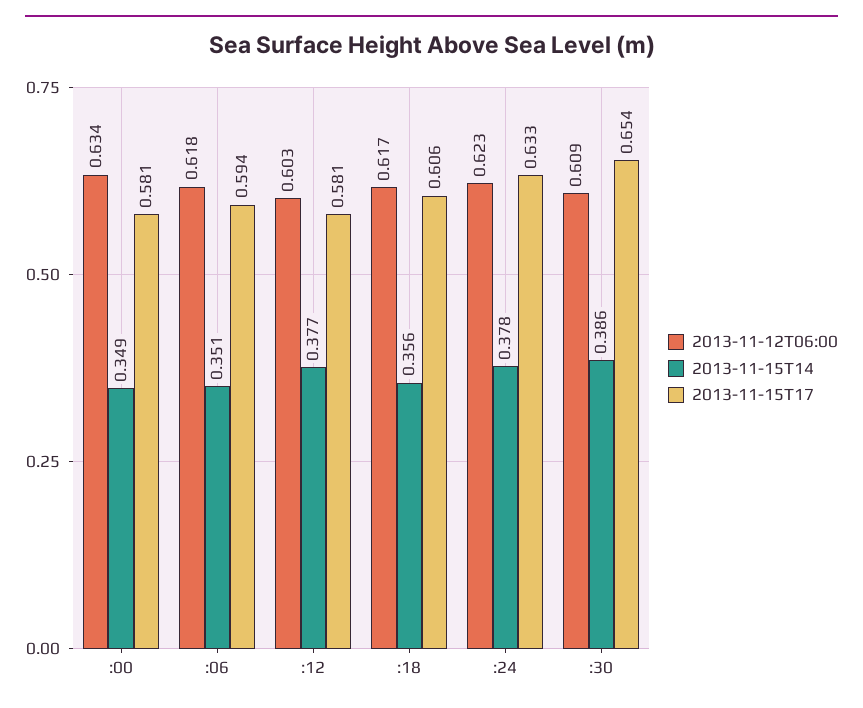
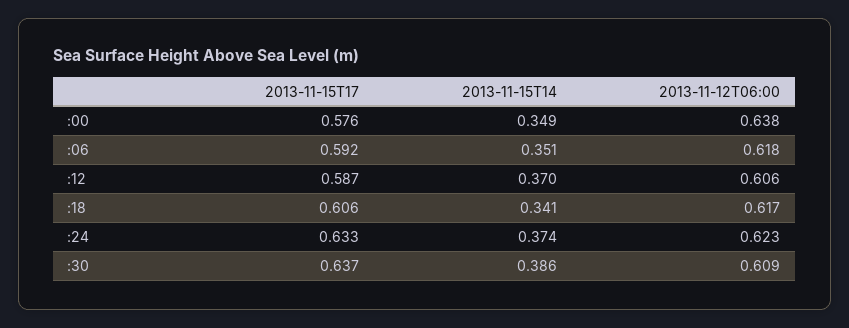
2013-11-12T06:00, :00: 0.634 -> 0.638
2013-11-15T17, :00: 0.581 -> 0.576
2013-11-15T17, :06: 0.594 -> 0.592
2013-11-12T06:00, :12: 0.603 -> 0.606
2013-11-15T14, :12: 0.377 -> 0.37
2013-11-15T17, :12: 0.581 -> 0.587
2013-11-15T14, :18: 0.356 -> 0.341
2013-11-15T14, :24: 0.378 -> 0.374
2013-11-15T17, :30: 0.654 -> 0.637

